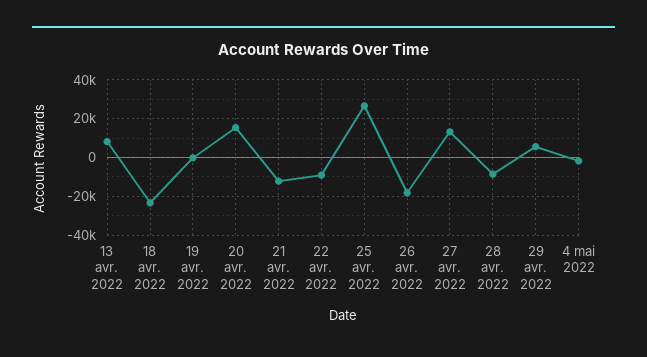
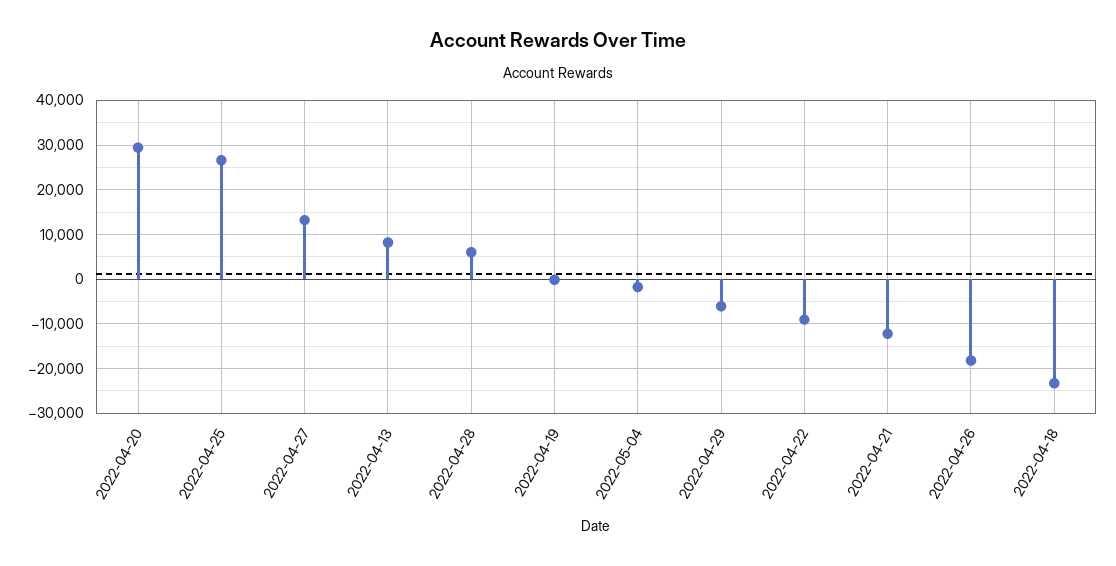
20 avr. 2022: 15000 -> 30000
28 avr. 2022: -10000 -> 6000
29 avr. 2022: 5000 -> -6000

